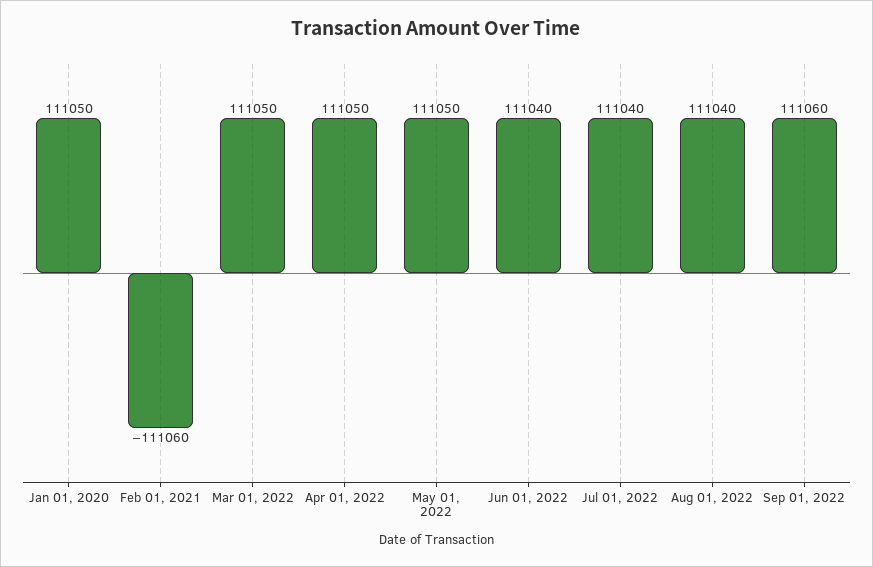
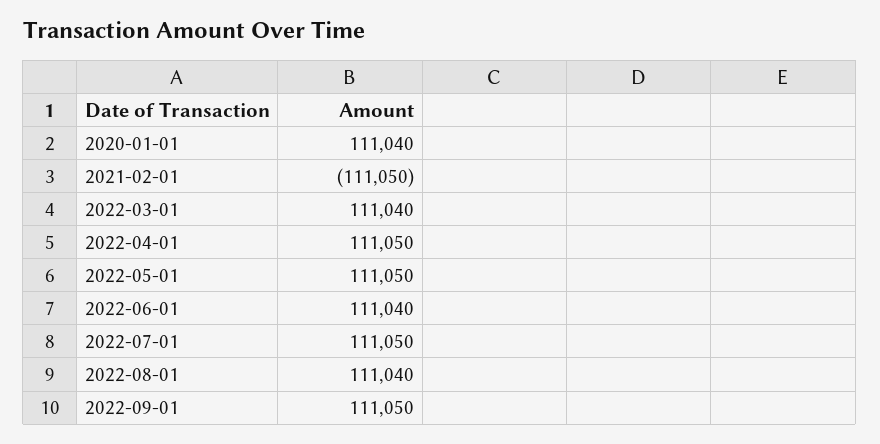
Jan 01, 2020: 111050 -> 111040
Feb 01, 2021: -111060 -> -111050
Mar 01, 2022: 111050 -> 111040
Jul 01, 2022: 111040 -> 111050
Sep 01, 2022: 111060 -> 111050

